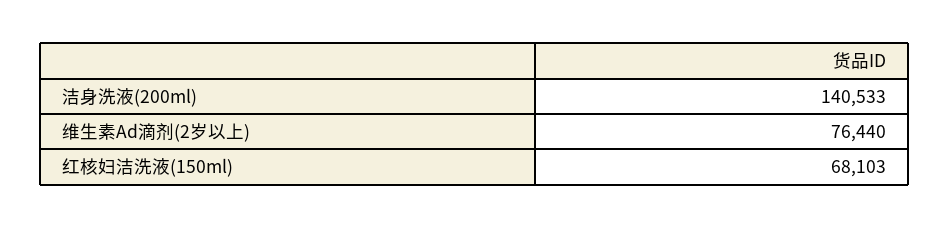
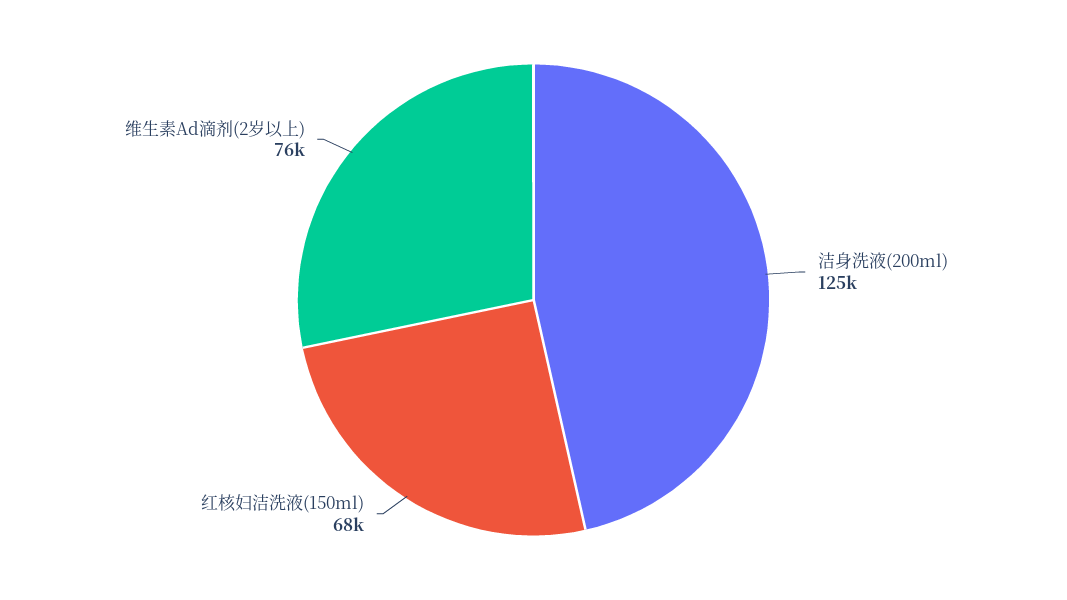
洁身洗液(200ml): 140533 -> 125000

